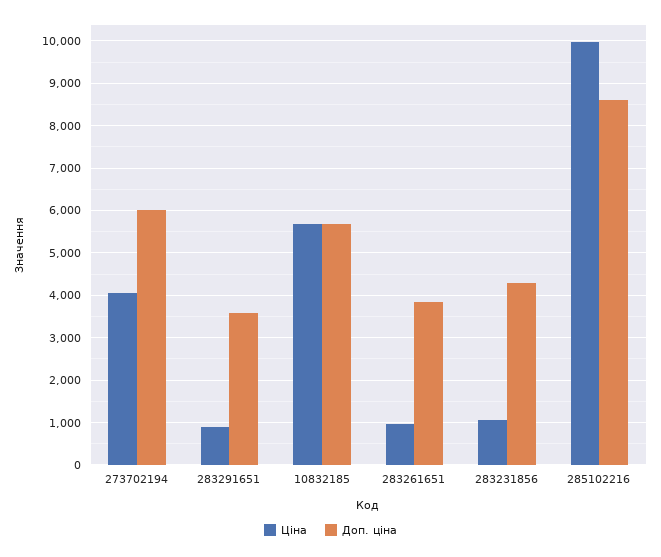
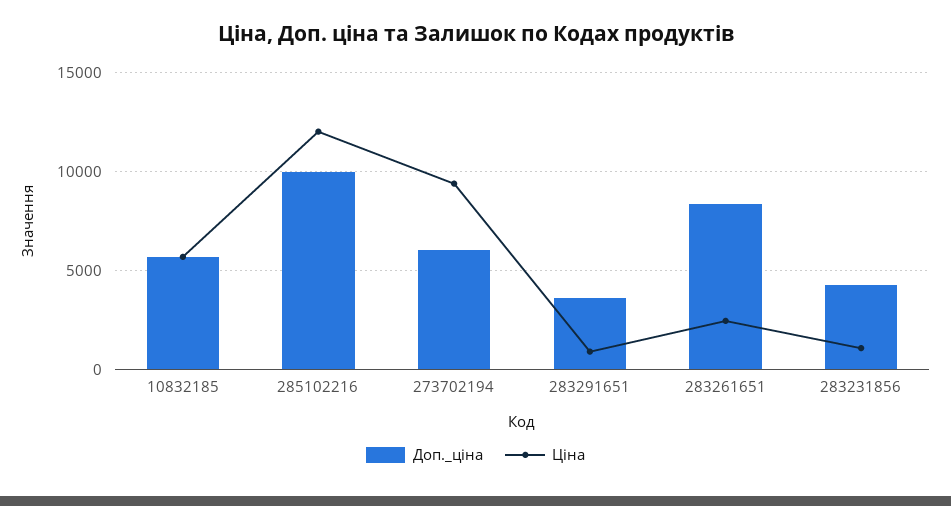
Ціна, 273702194: 4000 -> 9500
Ціна, 283261651: 1000 -> 2500
Доп. ціна, 283261651: 3800 -> 8500
Ціна, 285102216: 10000 -> 12000
Доп. ціна, 285102216: 8600 -> 10000

